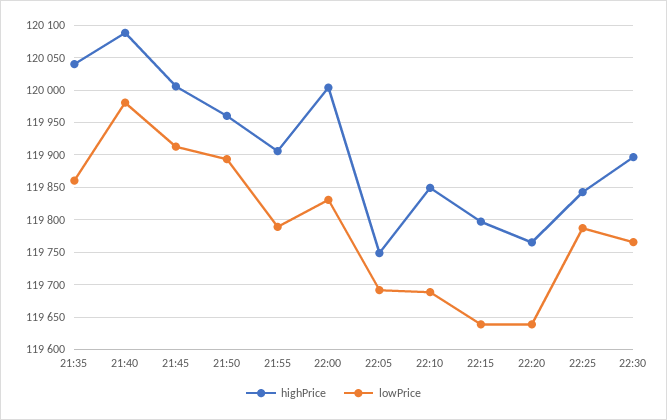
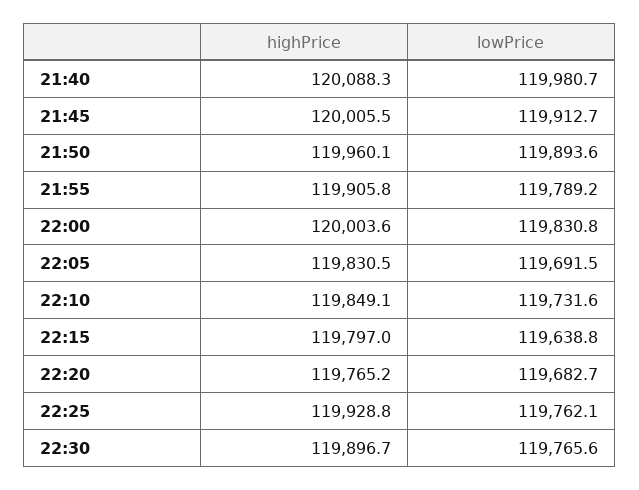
highPrice, 21:35: 120040 -> none
lowPrice, 21:35: 119860 -> none
highPrice, 22:05: 119750 -> 119830.5
lowPrice, 22:10: 119690 -> 119731.6
lowPrice, 22:20: 119640 -> 119682.7
highPrice, 22:25: 119840 -> 119928.8
lowPrice, 22:25: 119790 -> 119762.1

